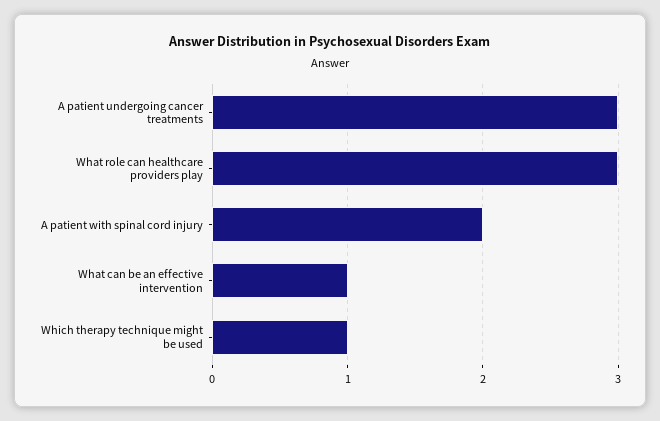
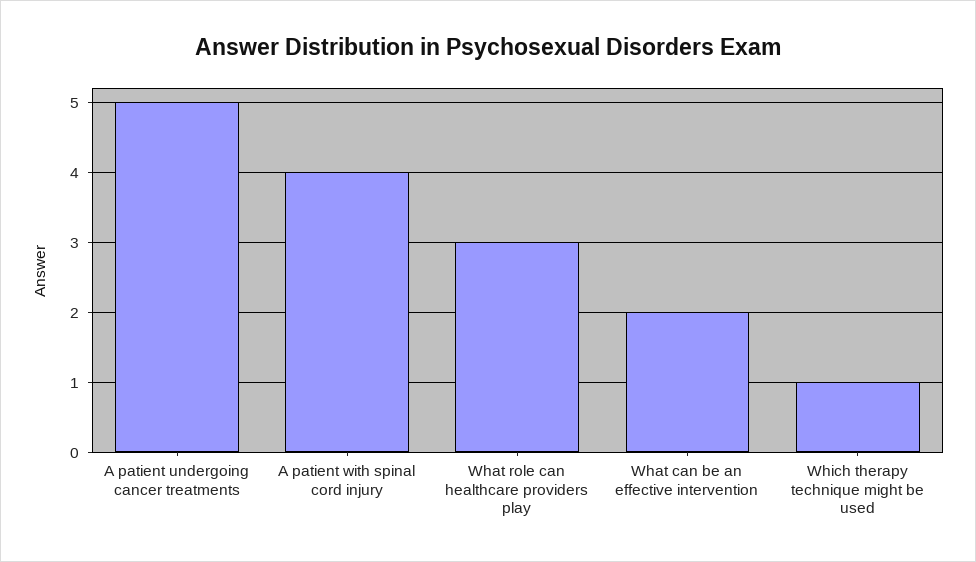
A patient undergoing cancer treatments: 3 -> 5
A patient with spinal cord injury: 2 -> 4
What can be an effective intervention: 1 -> 2

